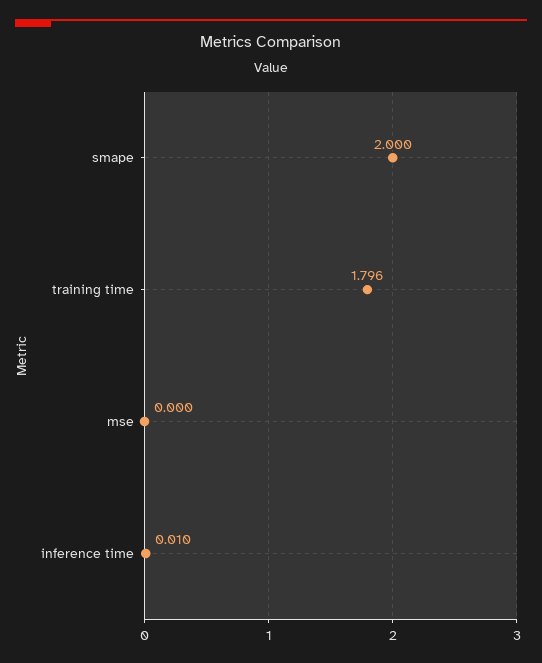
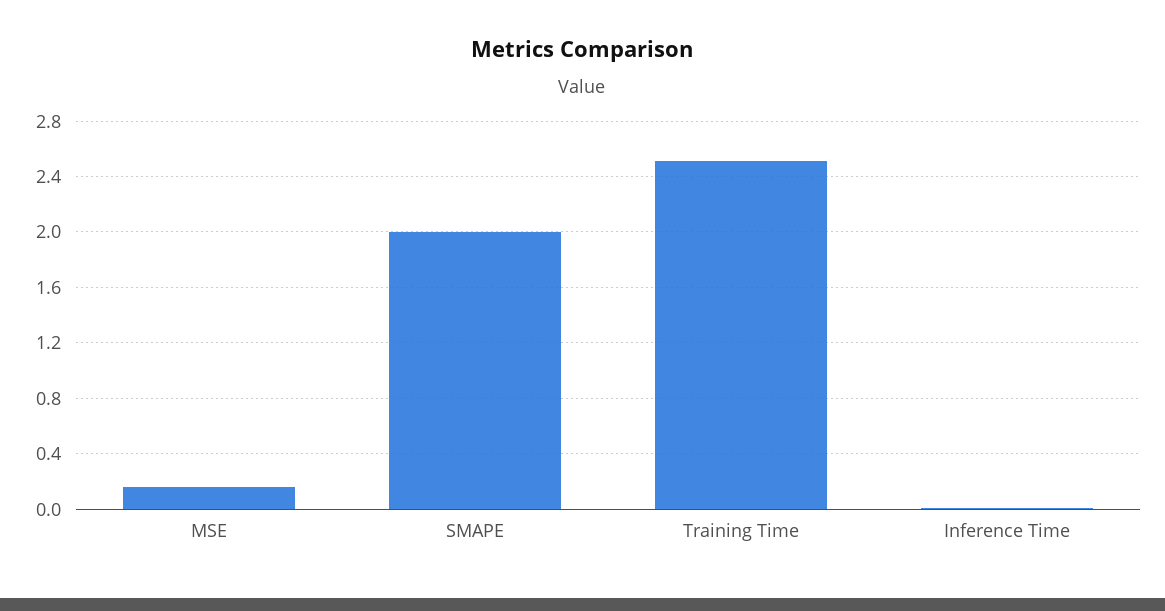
training time: 1.796 -> 2.5
mse: 0 -> 0.15

